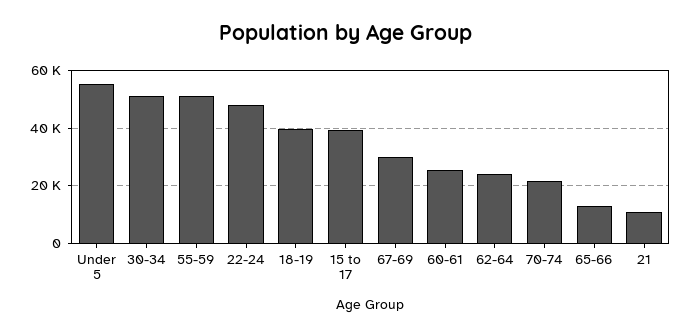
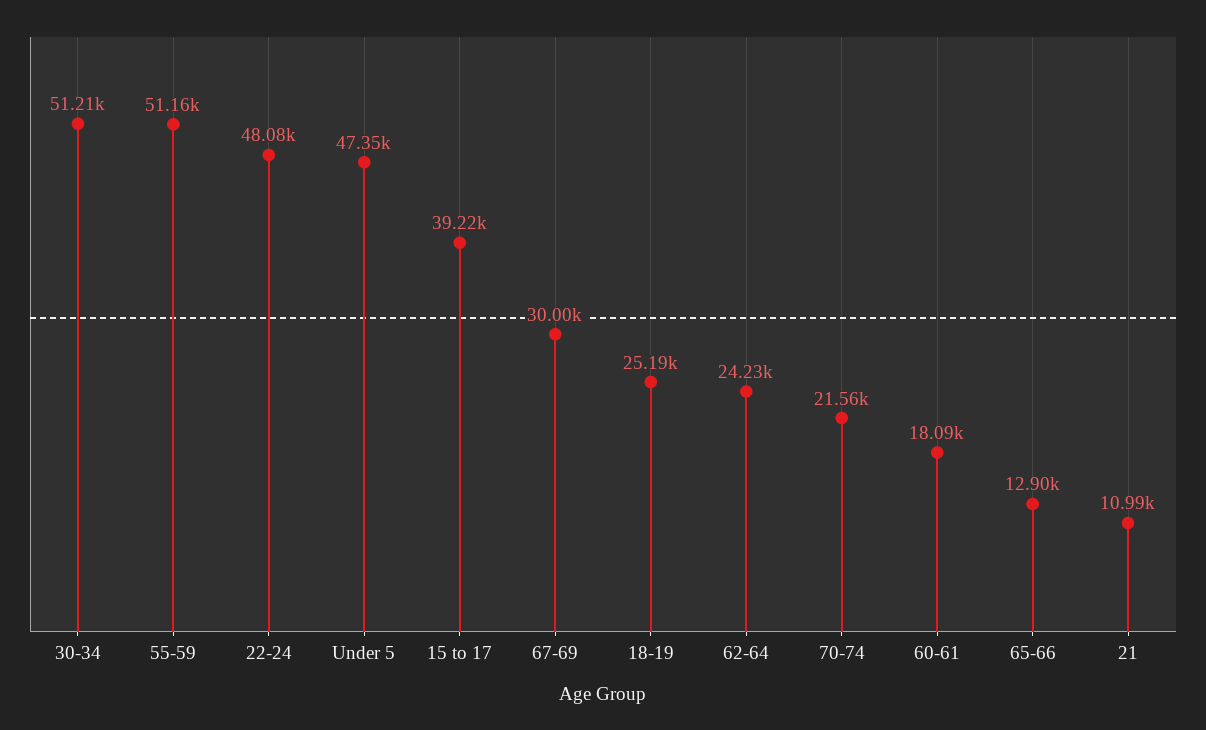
Under 5: 55000 -> 47350
18-19: 40000 -> 25190
60-61: 25000 -> 18090

